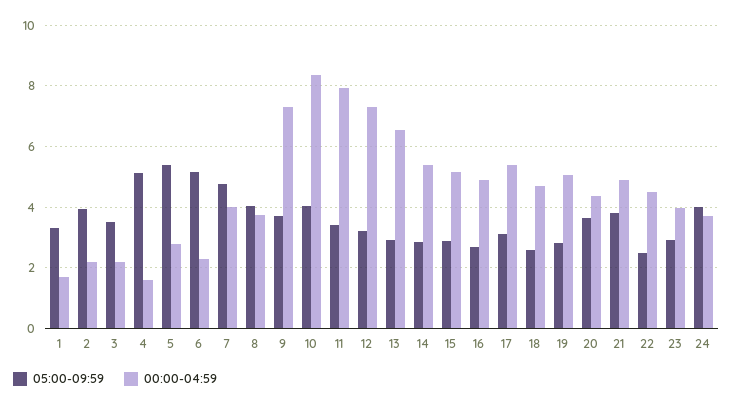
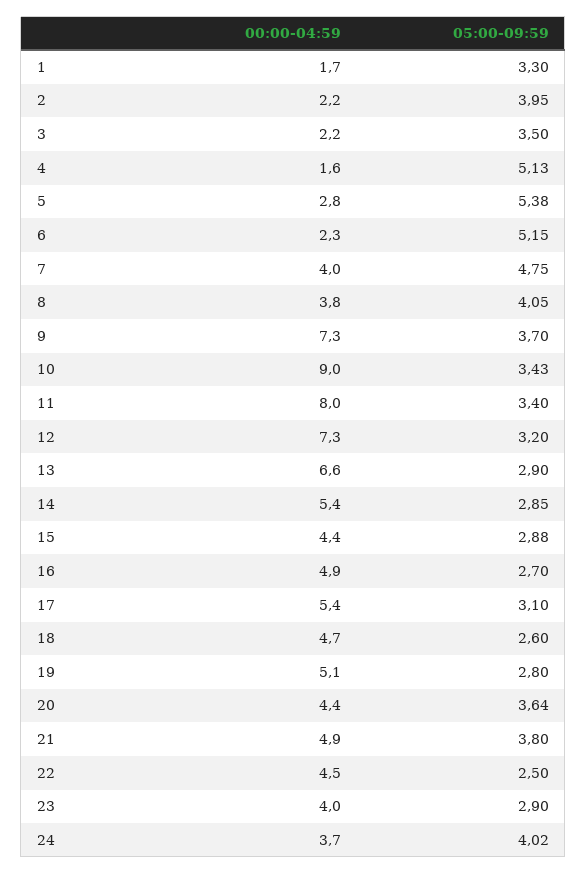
05:00-09:59, 10: 4 -> 3.43
00:00-04:59, 10: 8.4 -> 9
00:00-04:59, 15: 5.2 -> 4.4

